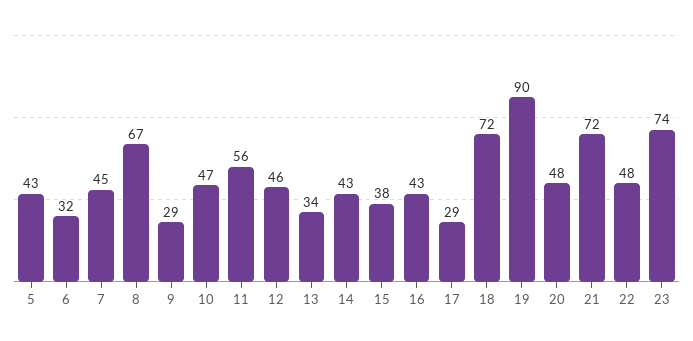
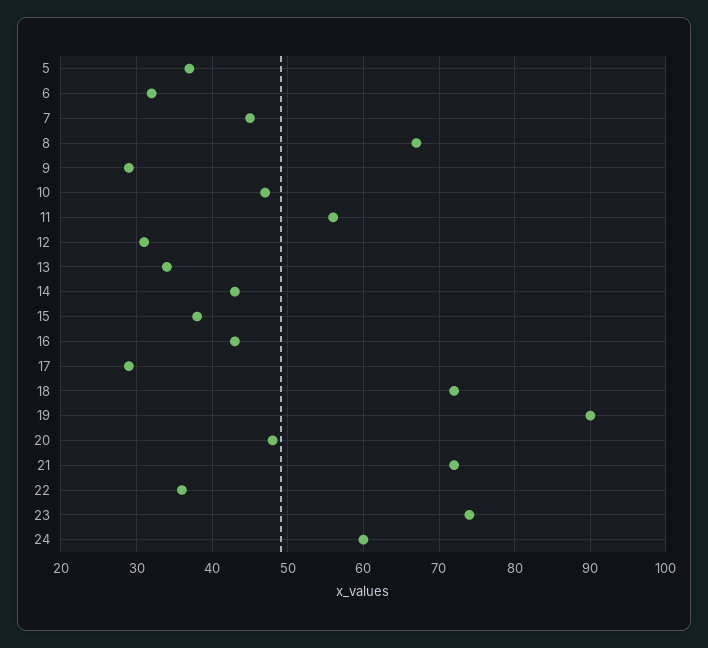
5: 43 -> 37
12: 46 -> 31
22: 48 -> 36
24: none -> 60

